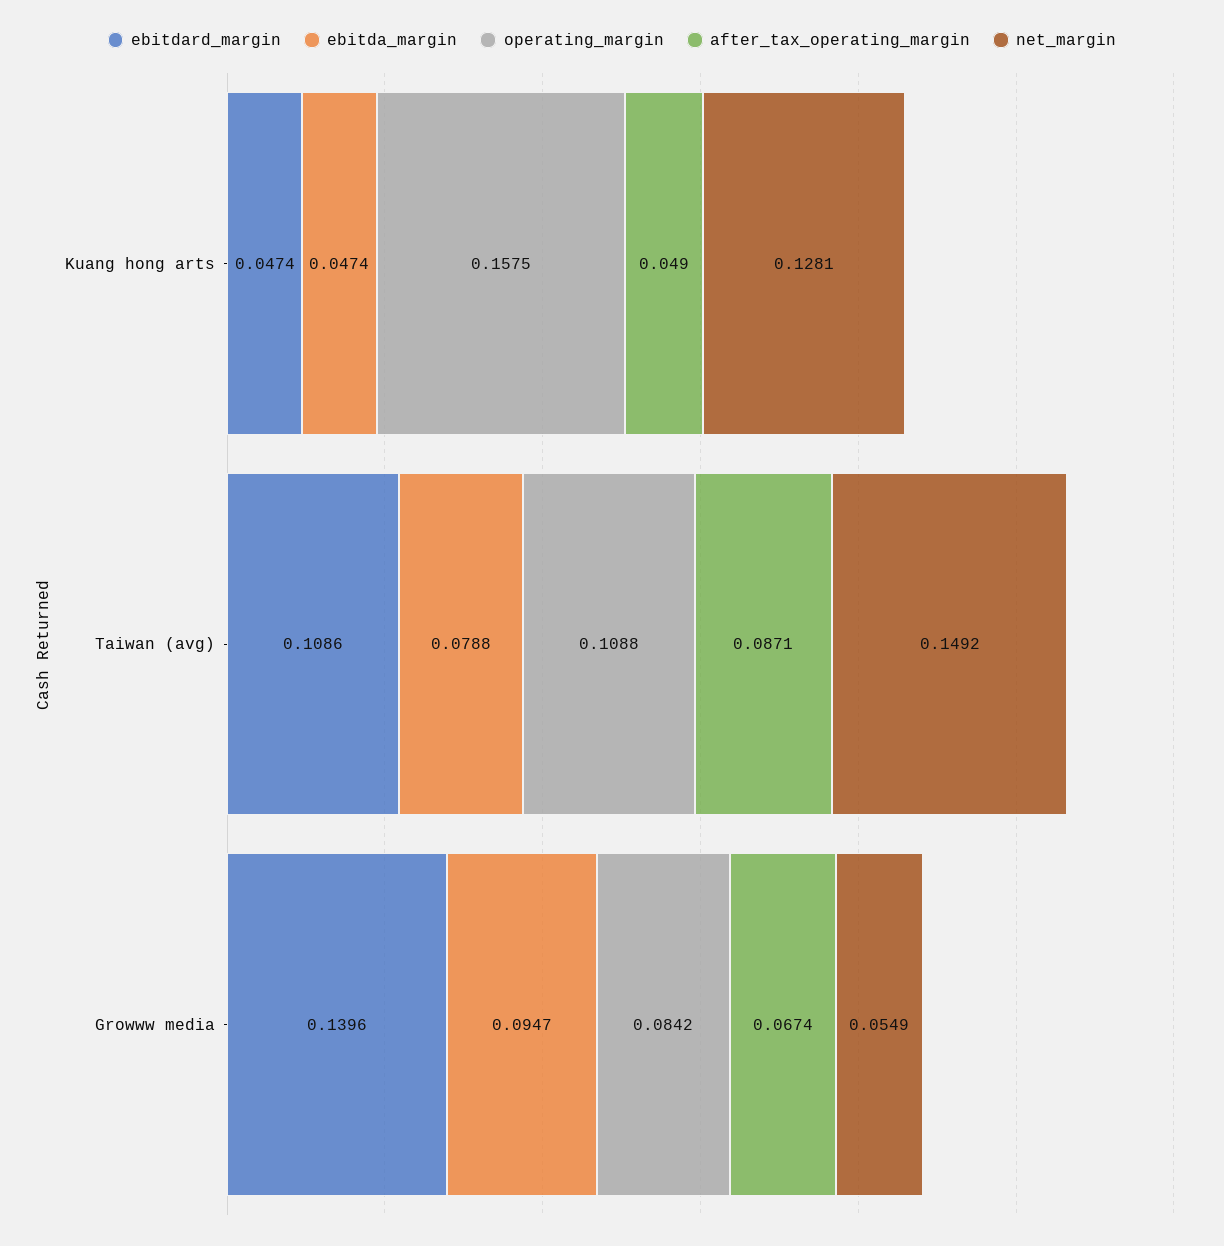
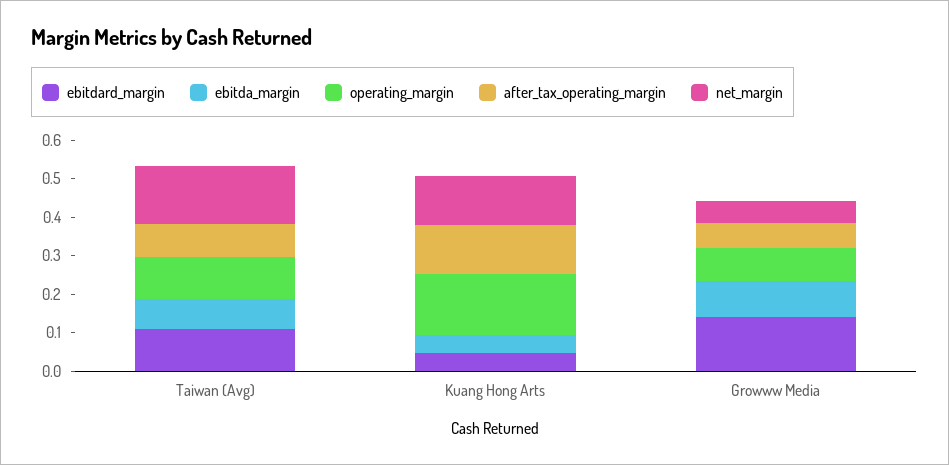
after_tax_operating_margin, Kuang hong arts: 0.049 -> 0.125

